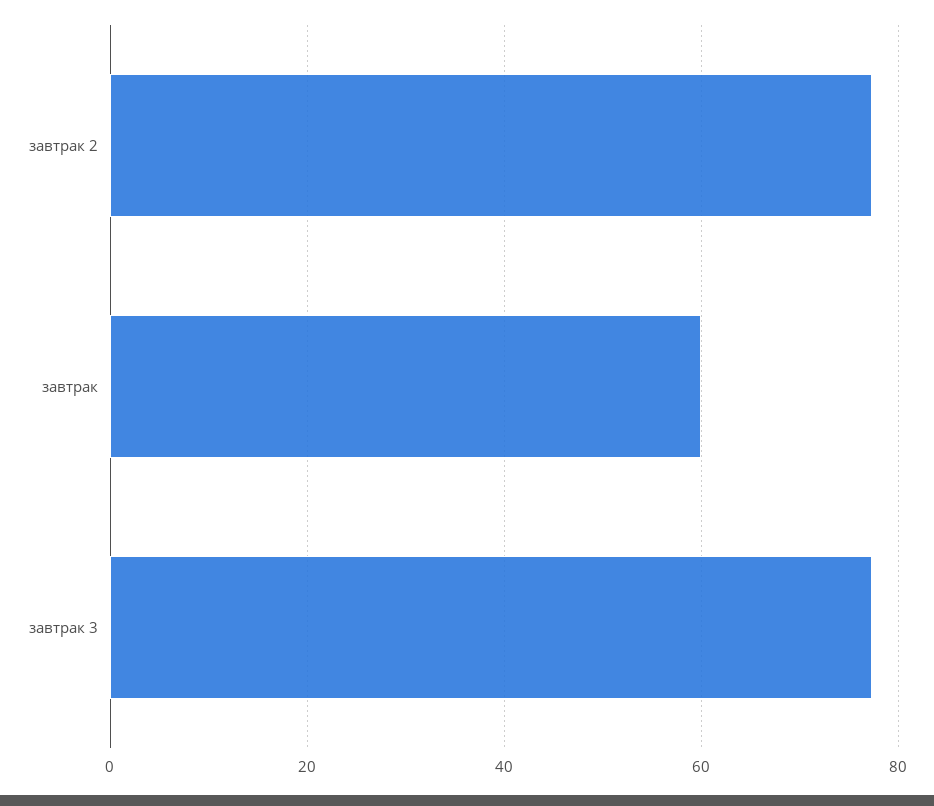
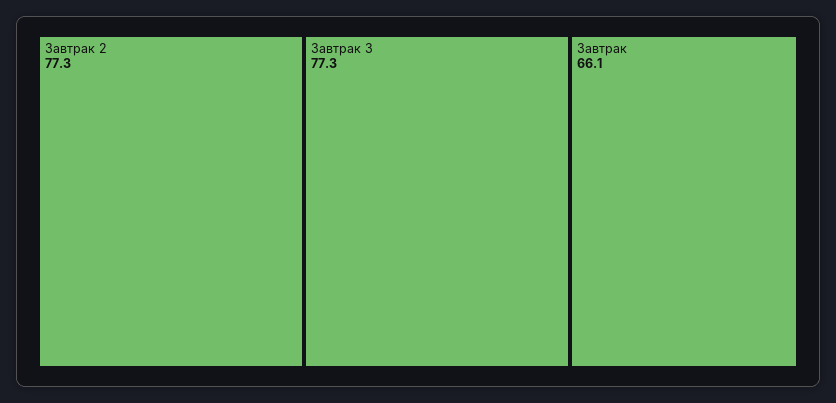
завтрак: 60 -> 66.1

